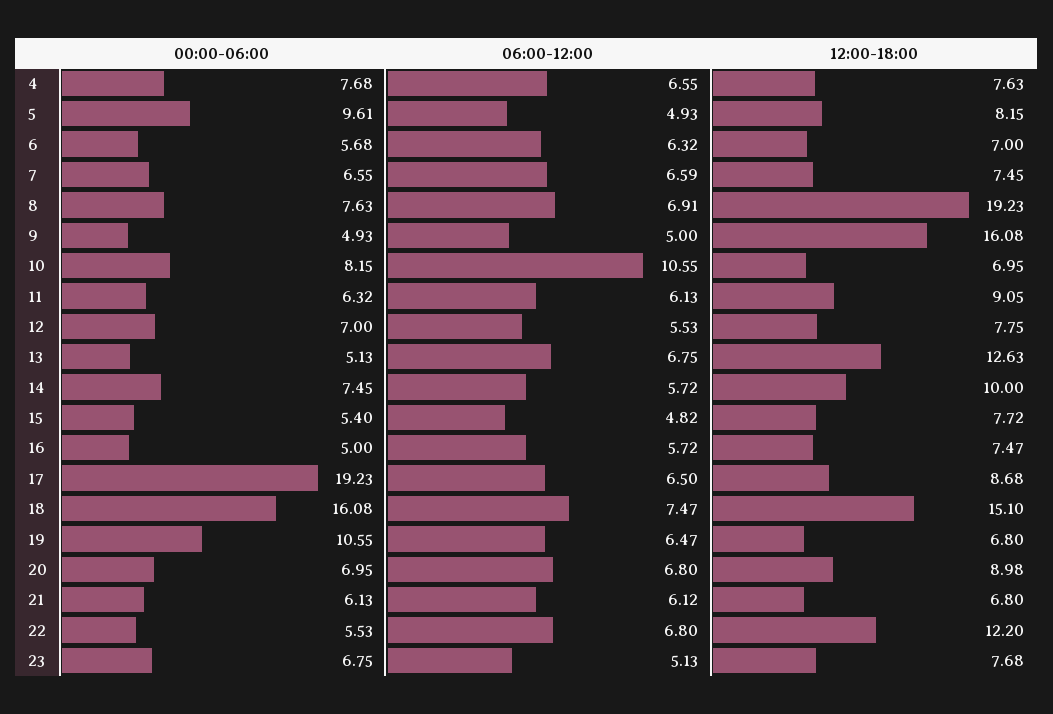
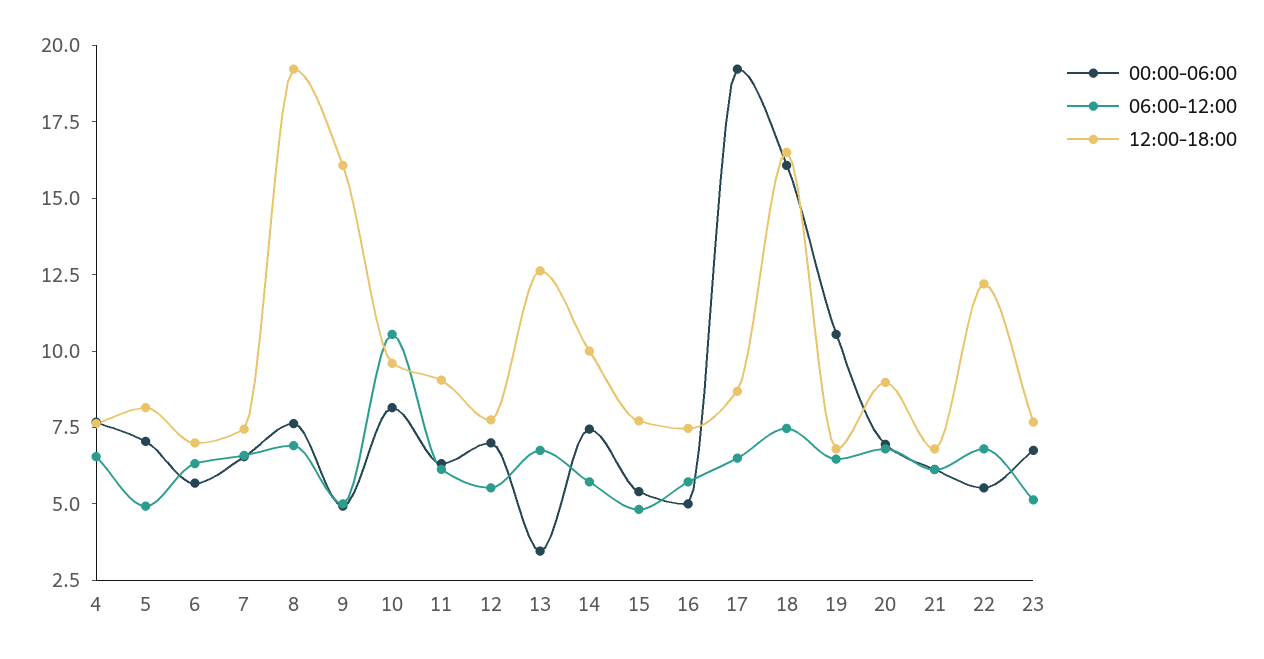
00:00-06:00, 5: 9.61 -> 7
12:00-18:00, 10: 6.95 -> 9.5
00:00-06:00, 13: 5.13 -> 3.5
12:00-18:00, 18: 15.1 -> 16.5

